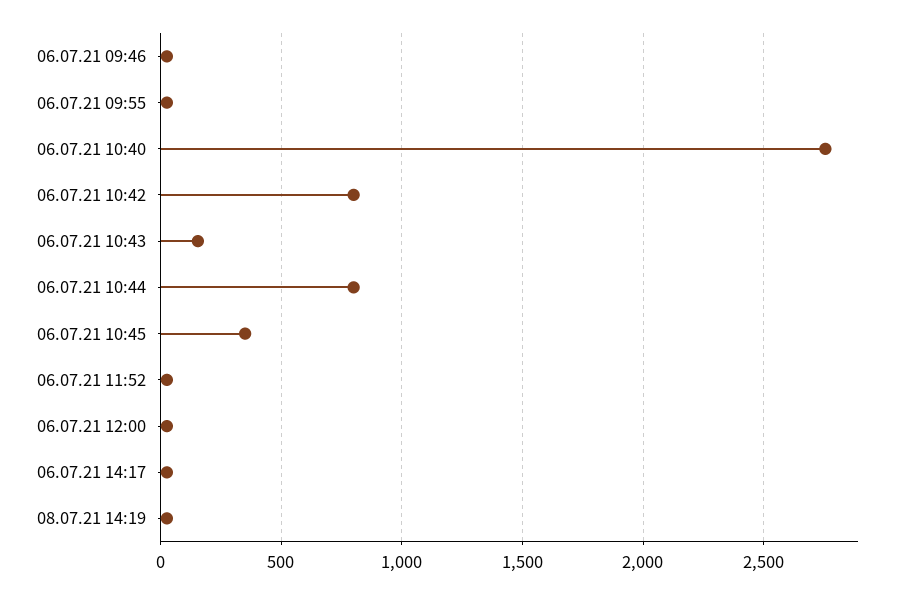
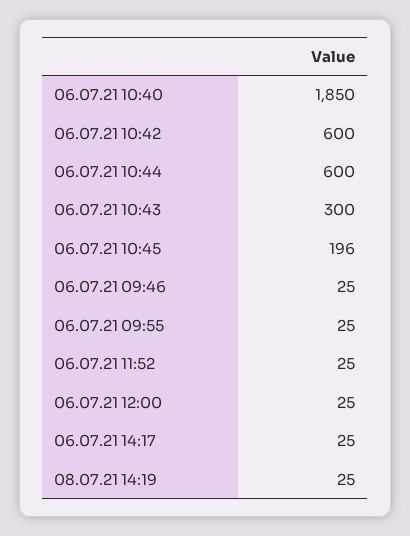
06.07.21 10:40: 2750 -> 1850
06.07.21 10:42: 800 -> 600
06.07.21 10:43: 150 -> 300
06.07.21 10:44: 800 -> 600
06.07.21 10:45: 350 -> 196

